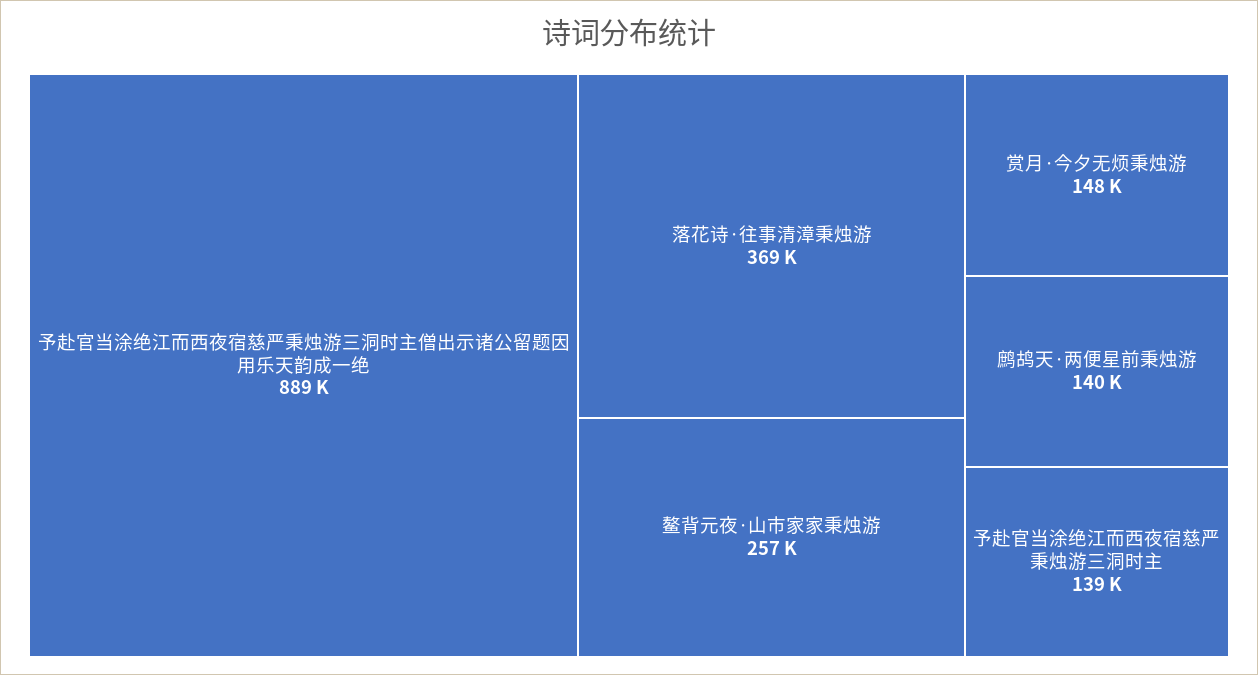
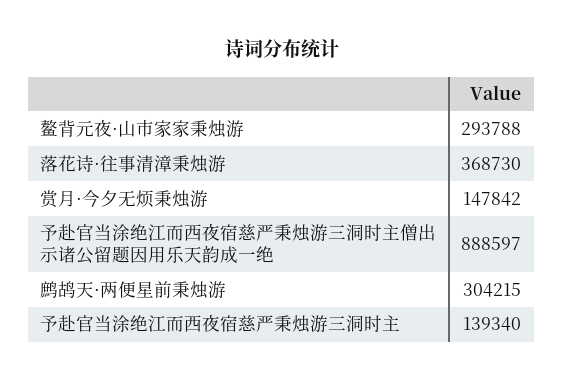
鳌背元夜·山市家家秉烛游: 257000 -> 293788
鹧鸪天·两便星前秉烛游: 140000 -> 304215

